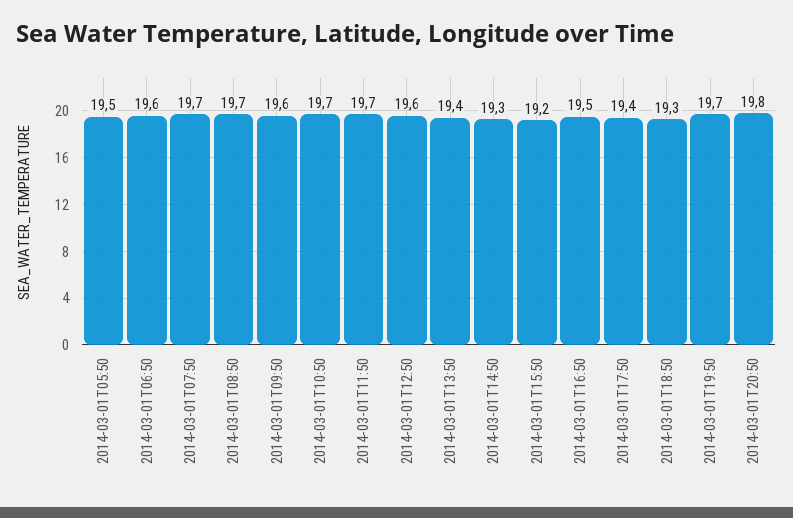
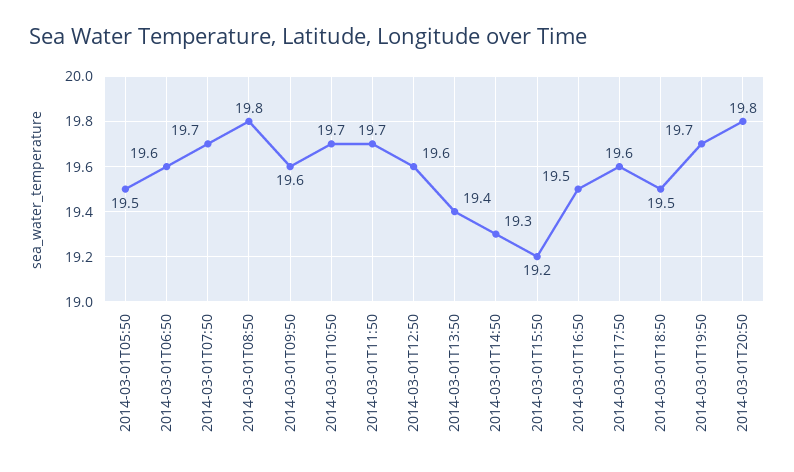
2014-03-01T08:50: 19.7 -> 19.8
2014-03-01T17:50: 19.4 -> 19.6
2014-03-01T18:50: 19.3 -> 19.5

